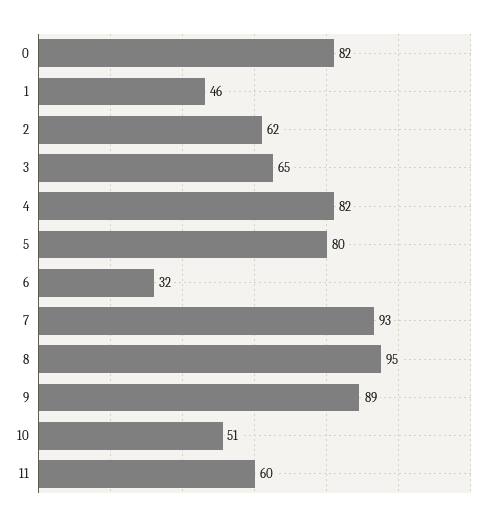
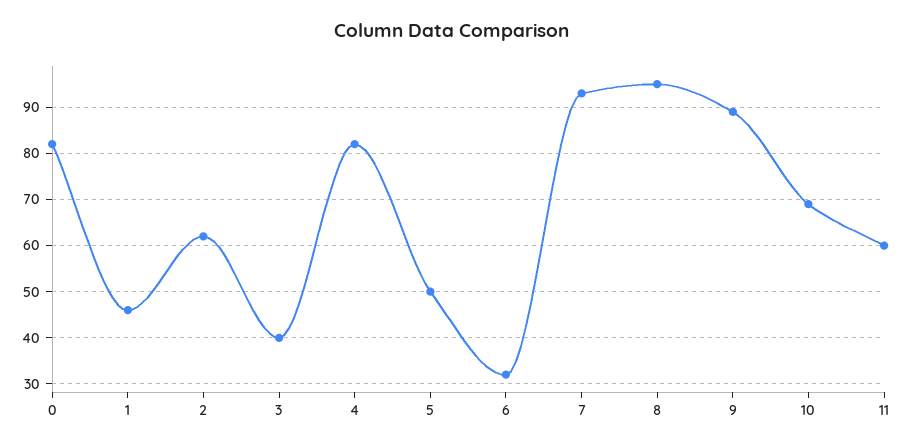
3: 65 -> 40
5: 80 -> 50
10: 51 -> 70

